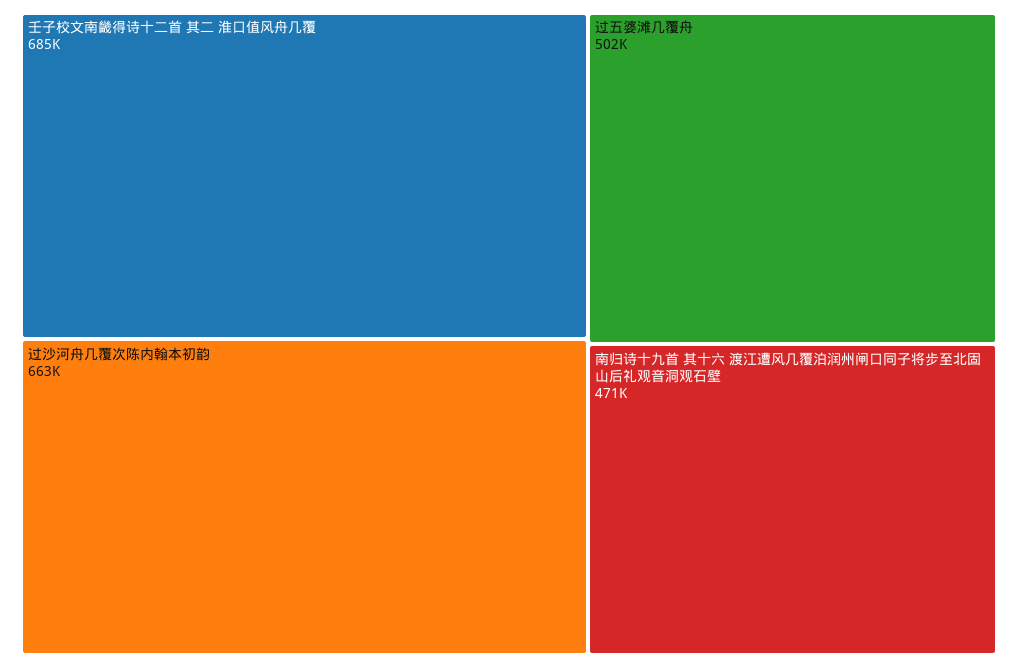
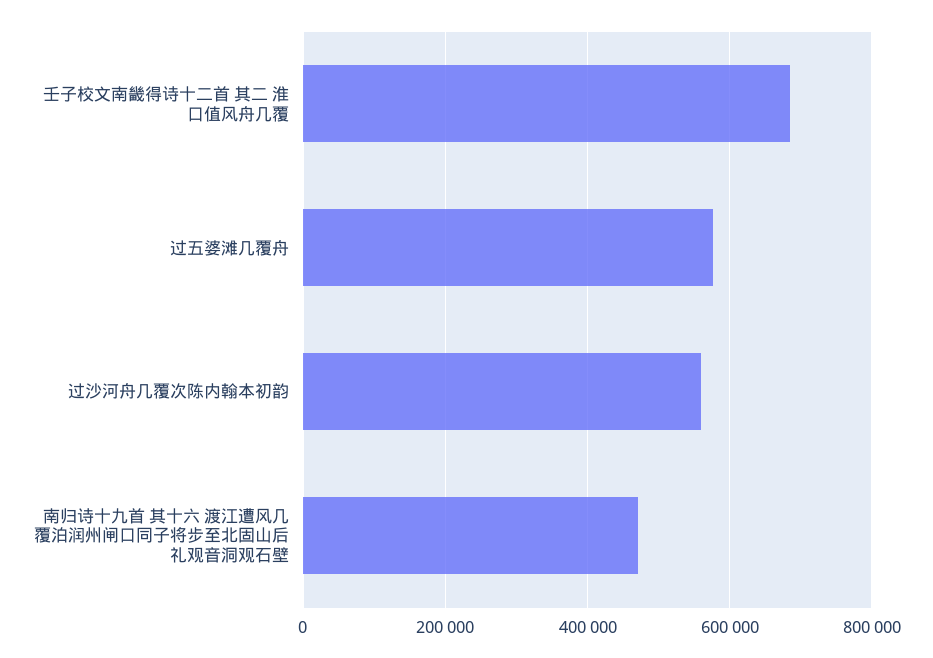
过沙河舟几覆次陈内翰本初韵: 663000 -> 560000
过五婆滩几覆舟: 502000 -> 580000

